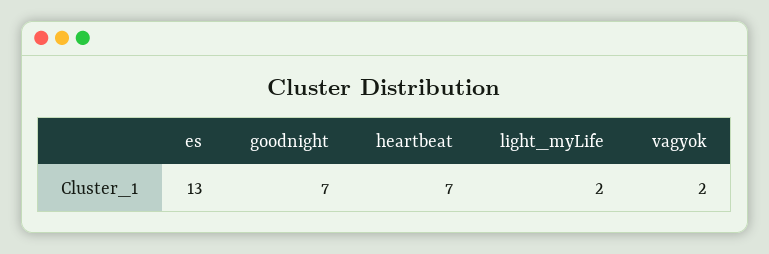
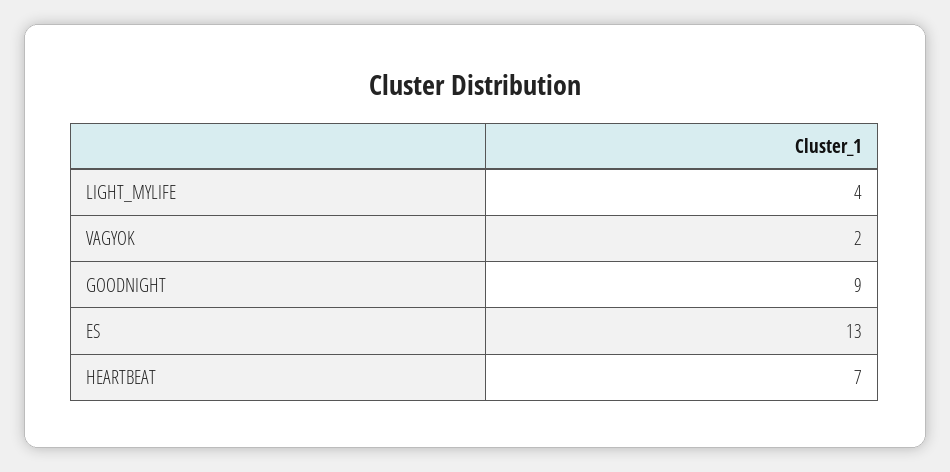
goodnight: 7 -> 9
light_myLife: 2 -> 4

